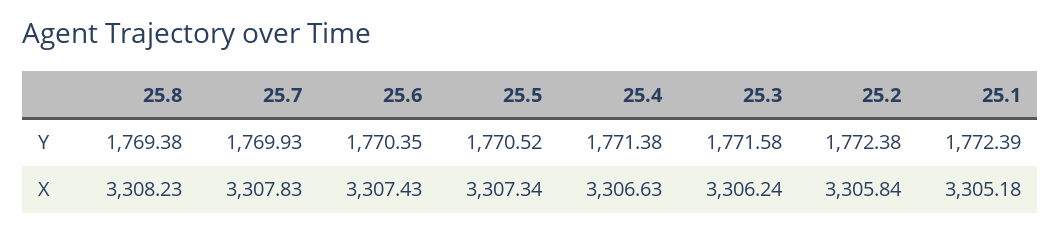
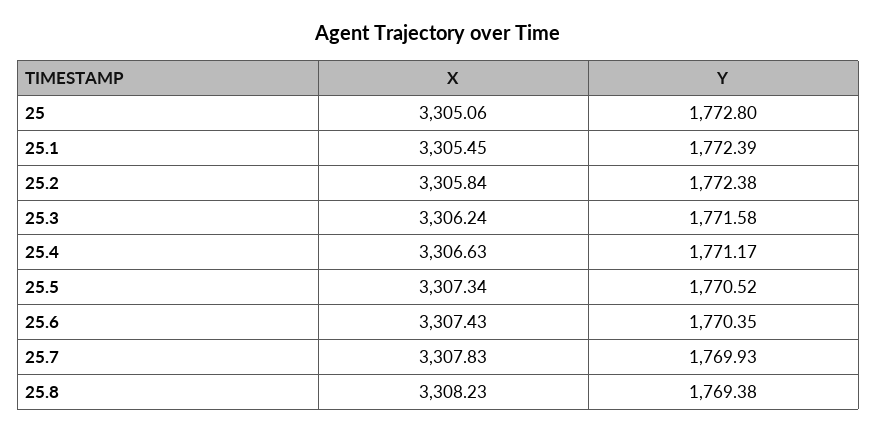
25.4, Y: 1771.38 -> 1771.17
25.1, X: 3305.18 -> 3305.45
25, X: none -> 3305.06
25, Y: none -> 1772.8

